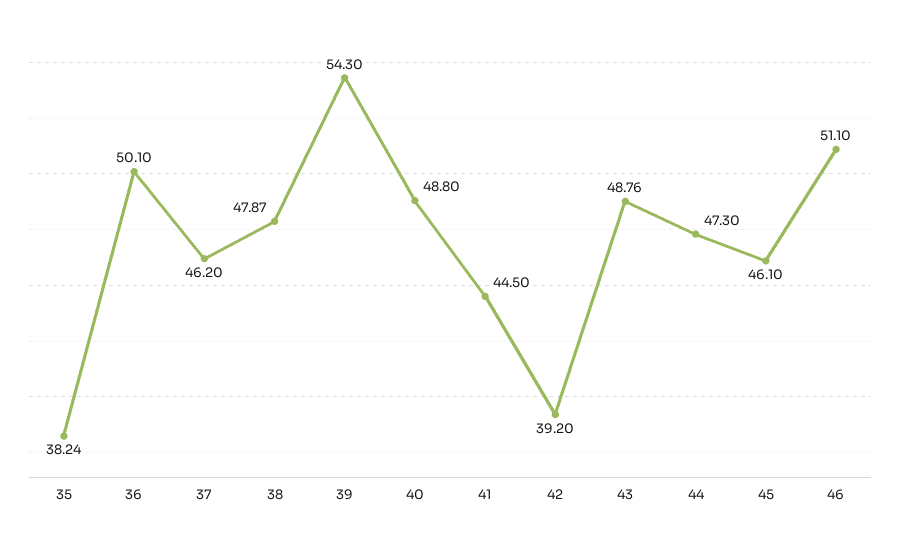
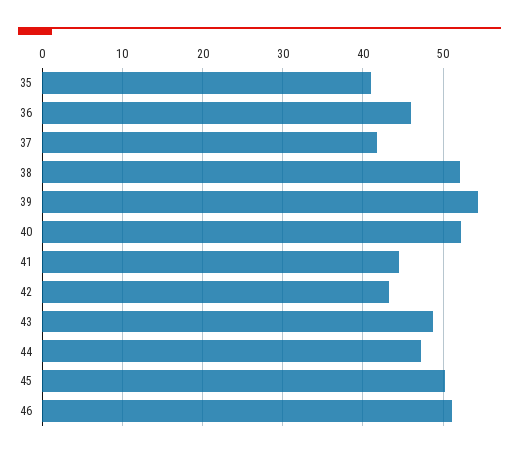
35: 38.24 -> 41
36: 50.1 -> 46
37: 46.2 -> 42
38: 47.87 -> 52
40: 48.8 -> 52
42: 39.2 -> 43
45: 46.1 -> 50

